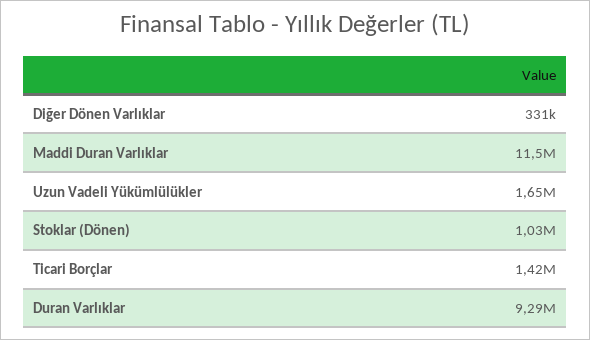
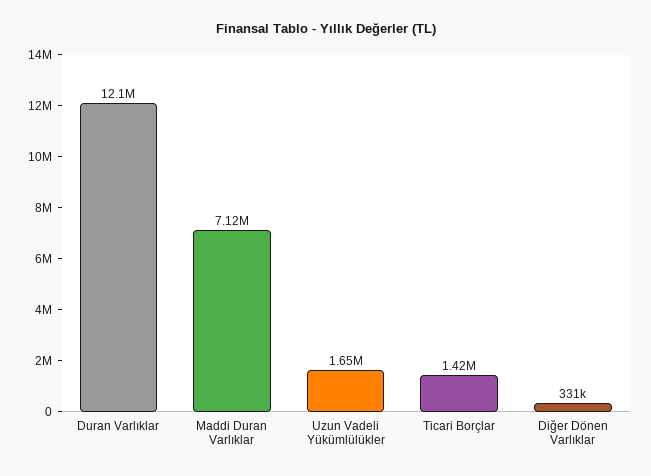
Maddi Duran Varlıklar: 11500000 -> 7120000
Stoklar (Dönen): 1030000 -> none
Duran Varlıklar: 9290000 -> 12100000

